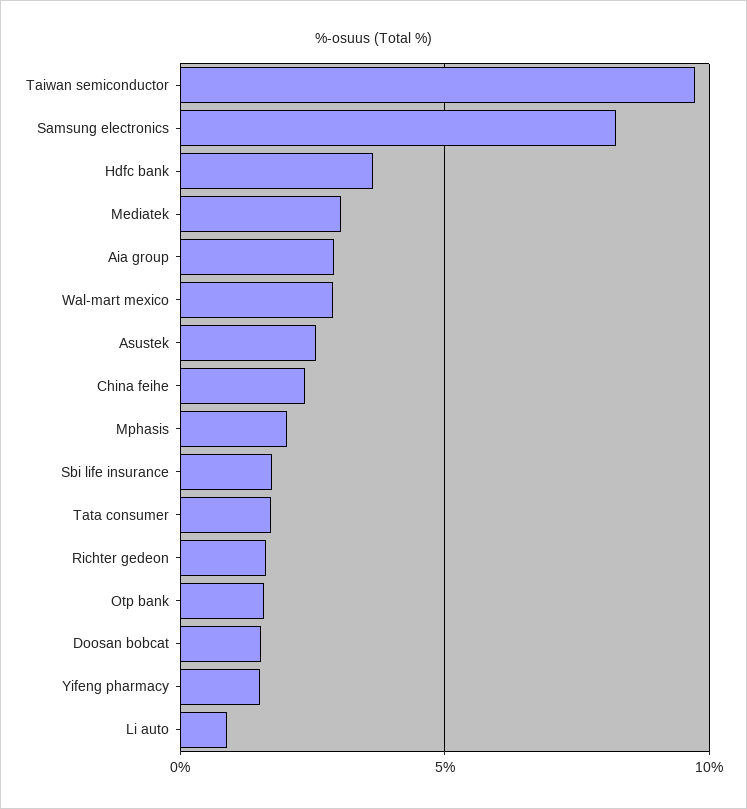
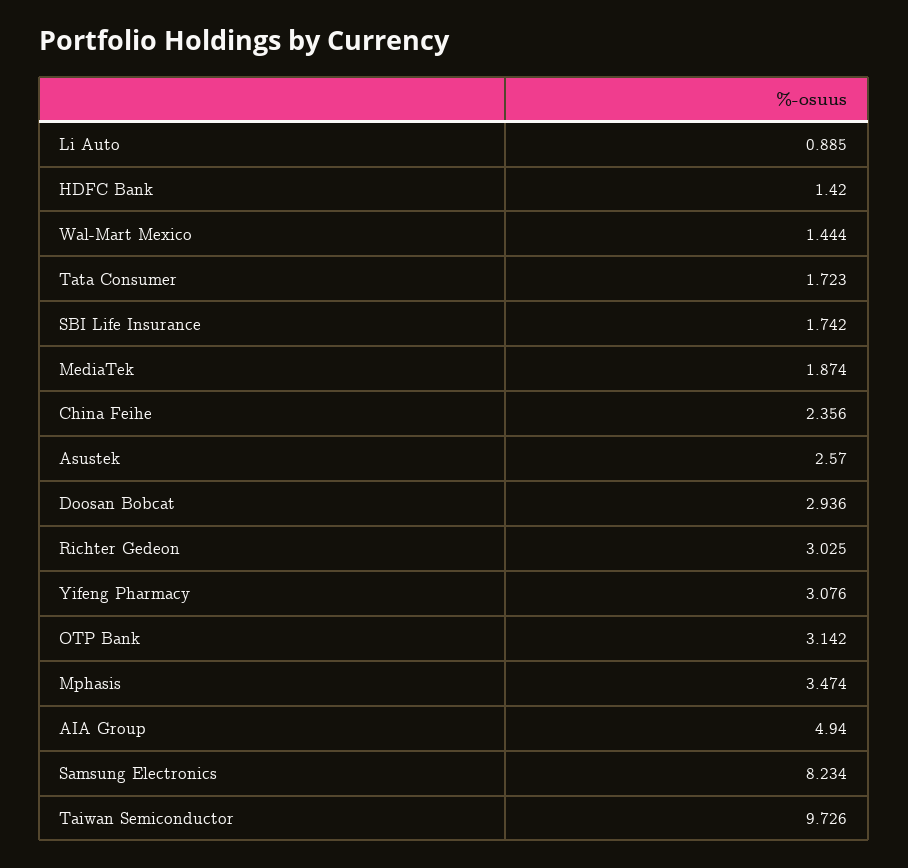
Hdfc bank: 3.5 -> 1.42
Mediatek: 3 -> 1.874
Aia group: 3 -> 4.94
Wal-mart mexico: 3 -> 1.444
Mphasis: 2 -> 3.474
Richter gedeon: 1.5 -> 3.025
Otp bank: 1.5 -> 3.142
Doosan bobcat: 1.5 -> 2.936
Yifeng pharmacy: 1.5 -> 3.076

